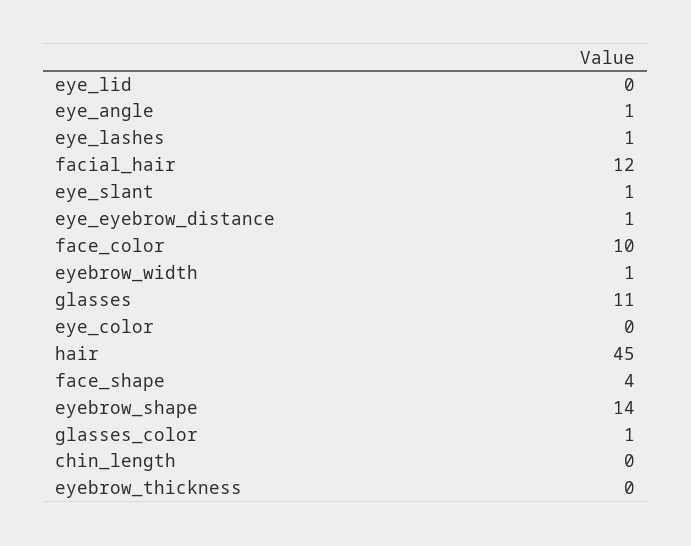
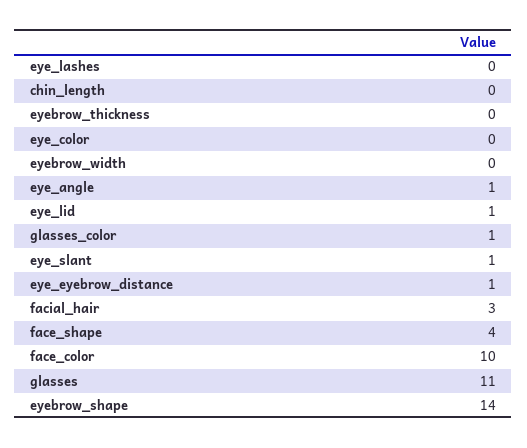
eye_lid: 0 -> 1
eye_lashes: 1 -> 0
facial_hair: 12 -> 3
eyebrow_width: 1 -> 0
hair: 45 -> none

